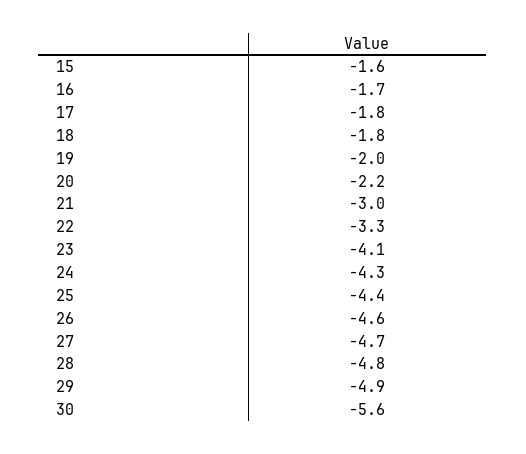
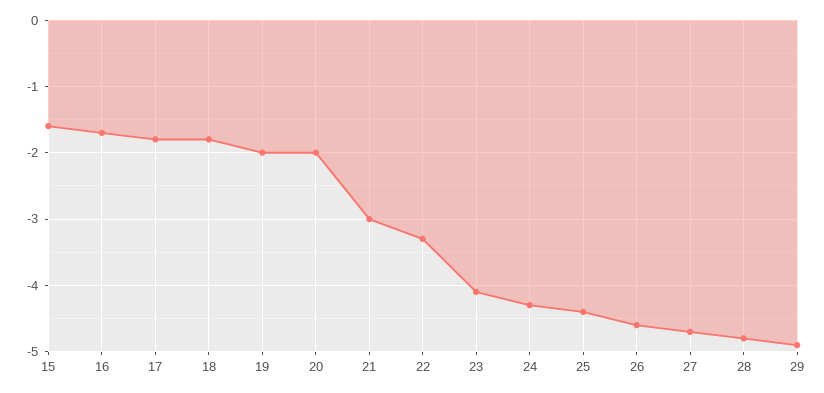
20: -2.2 -> -2
30: -5.6 -> none

